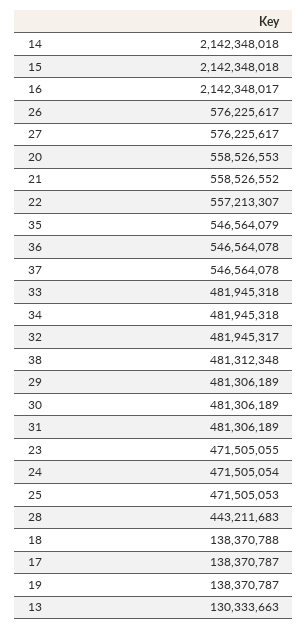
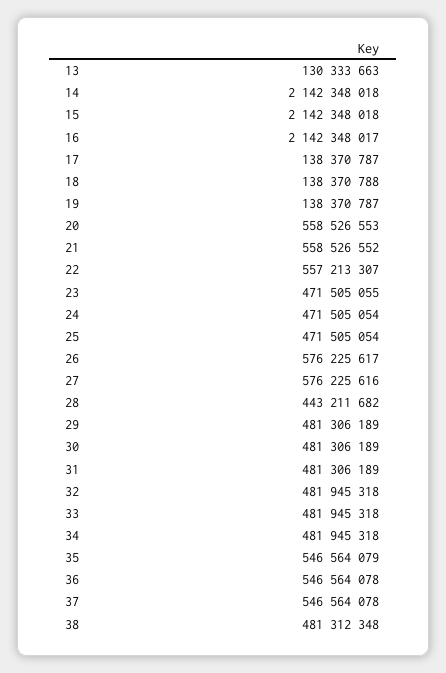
27: 576225617 -> 576225616
32: 481945317 -> 481945318
25: 471505053 -> 471505054
28: 443211683 -> 443211682

